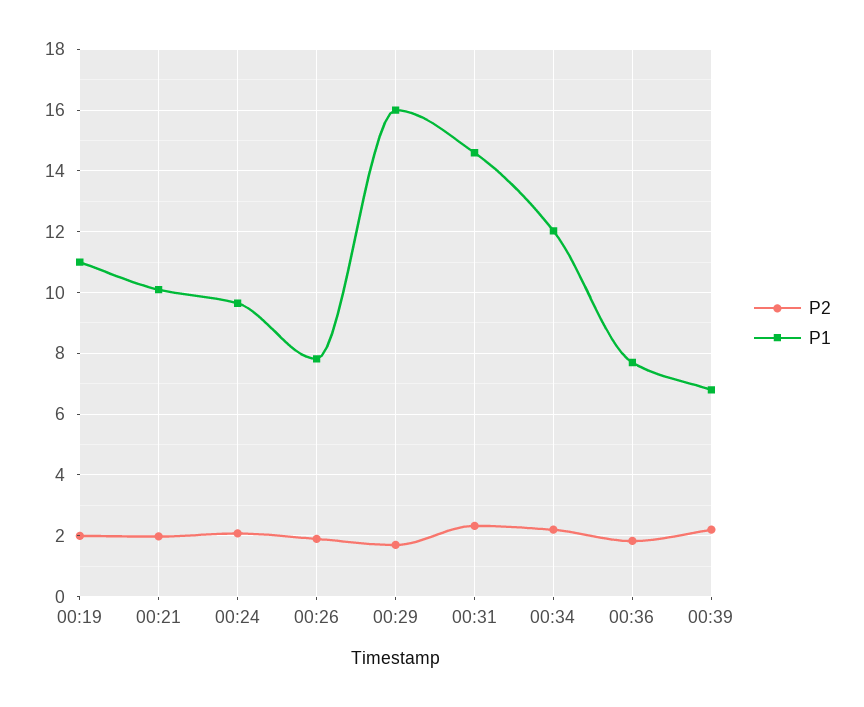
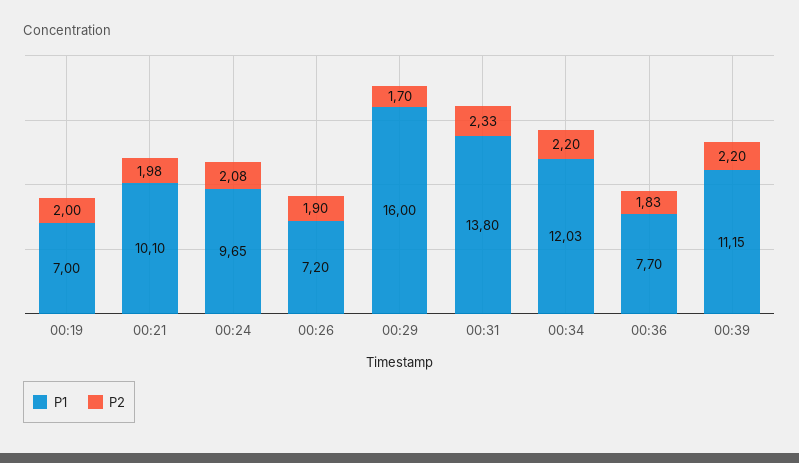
P1, 00:19: 11 -> 7
P1, 00:26: 7.8 -> 7.2
P1, 00:31: 14.6 -> 13.8
P1, 00:39: 6.8 -> 11.15

